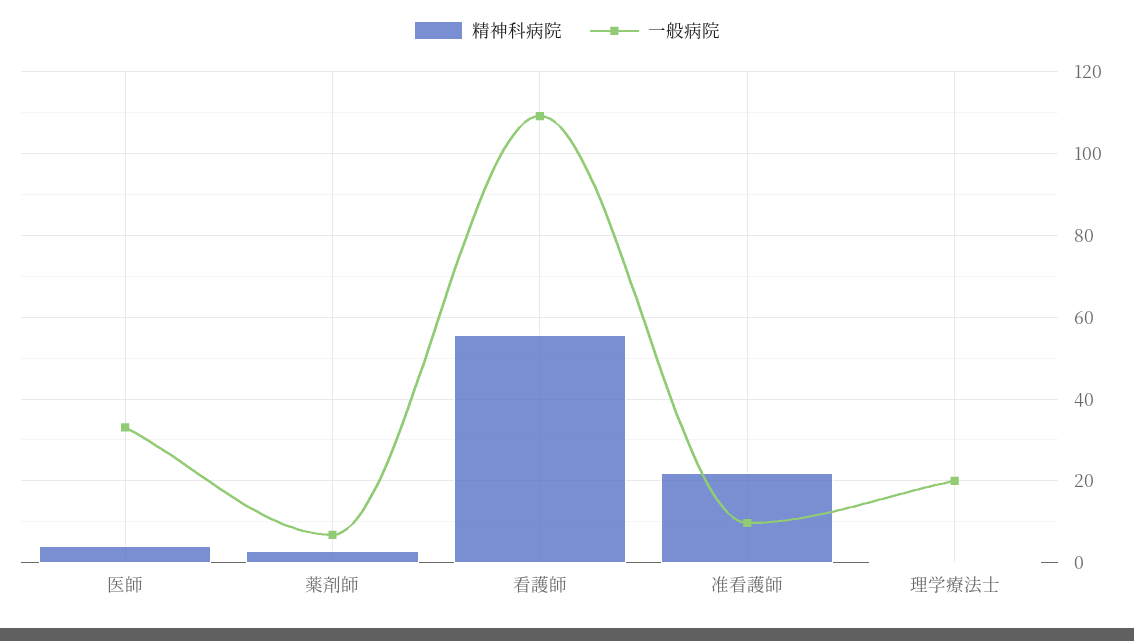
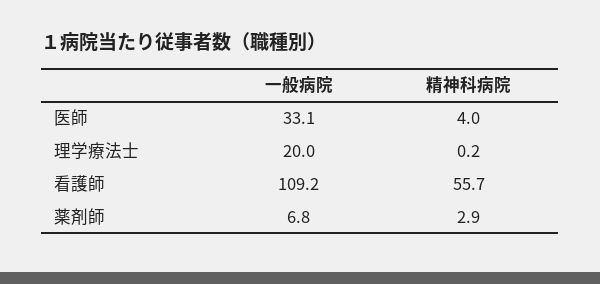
精神科病院, 准看護師: 22 -> none
一般病院, 准看護師: 10 -> none

